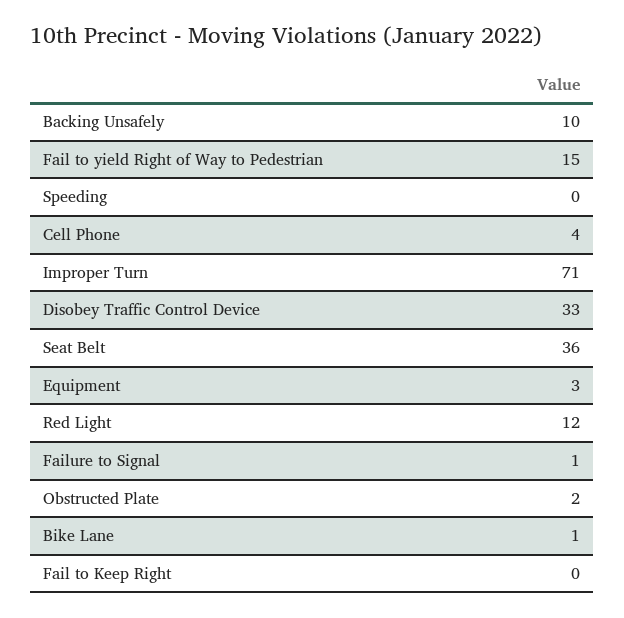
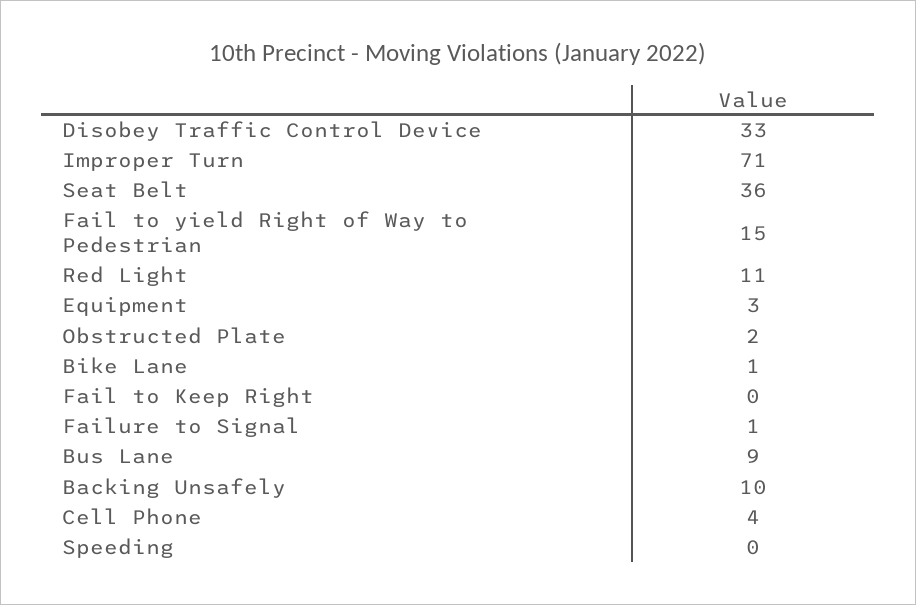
Red Light: 12 -> 11
Bus Lane: none -> 9

